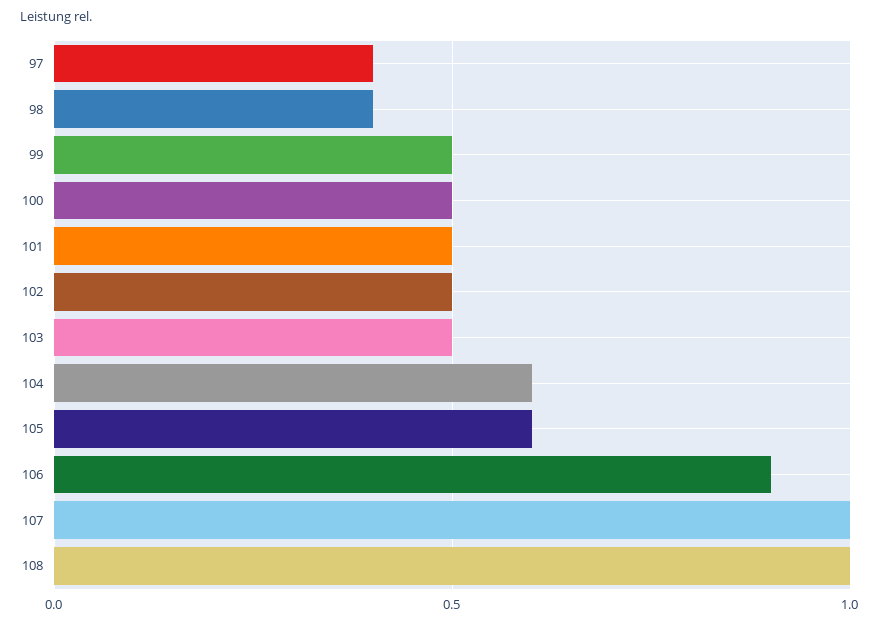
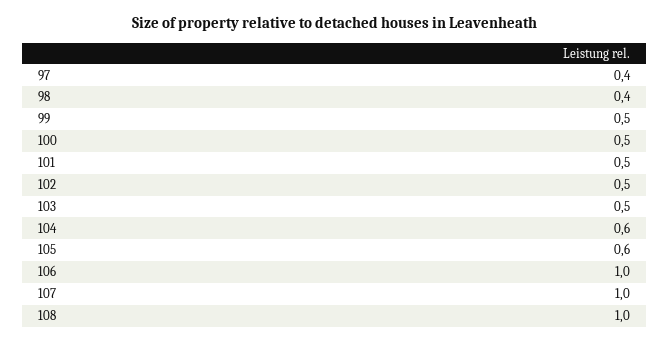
106: 0.9 -> 1

